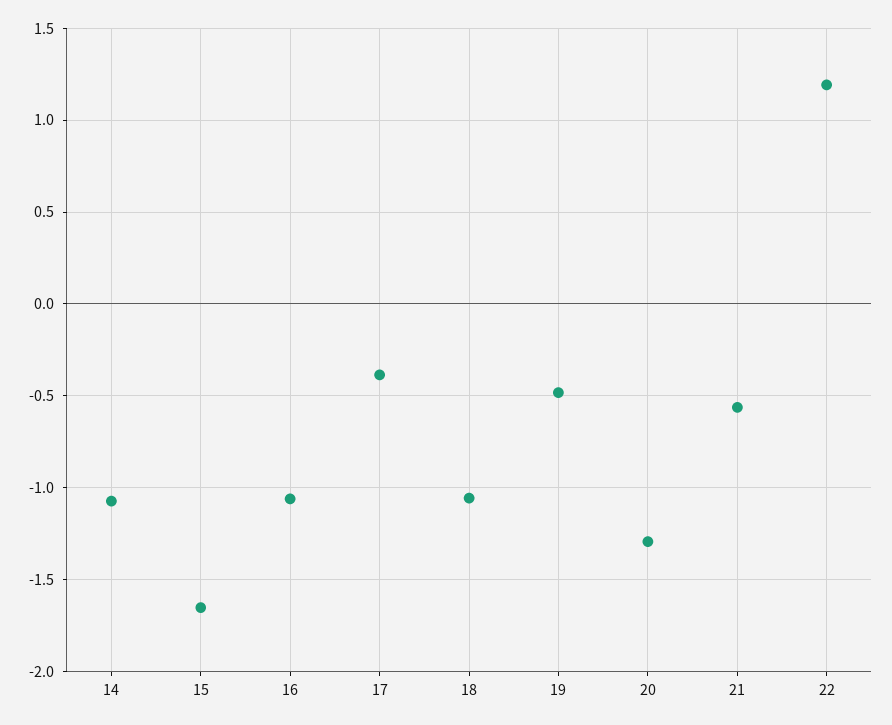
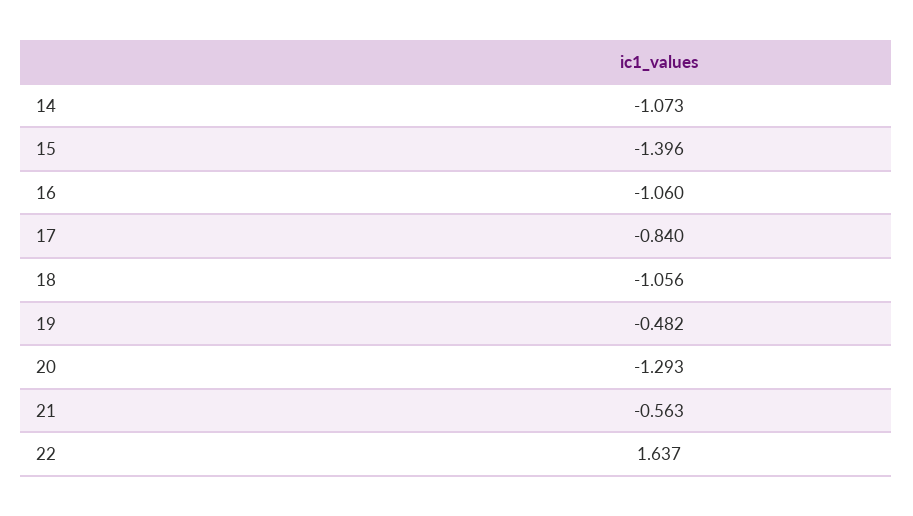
15: -1.65 -> -1.396
17: -0.4 -> -0.84
22: 1.2 -> 1.637

